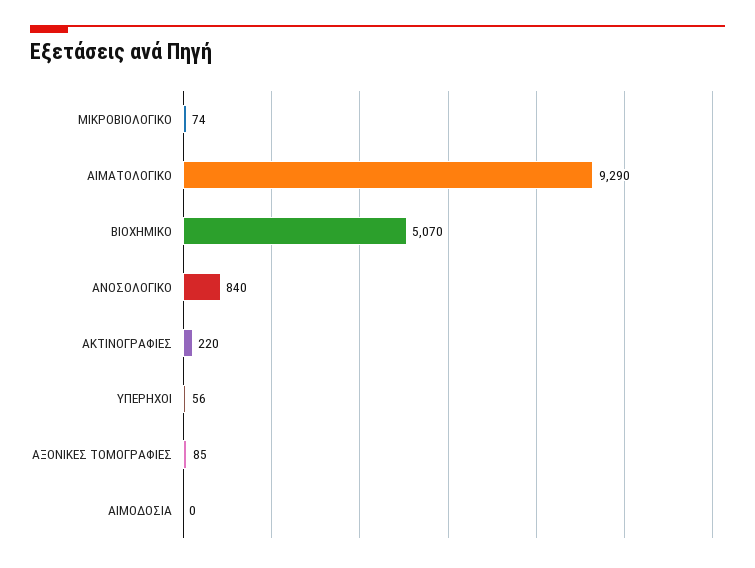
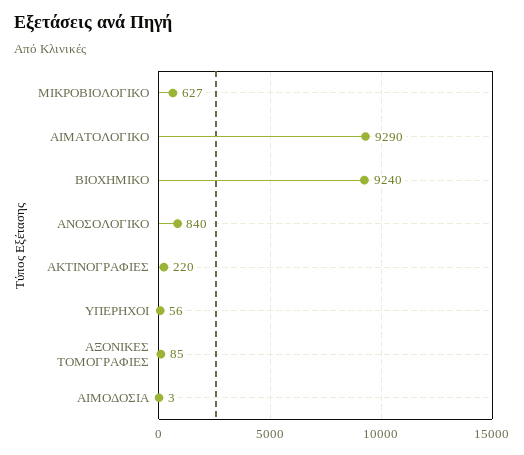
ΜΙΚΡΟΒΙΟΛΟΓΙΚΟ: 74 -> 627
ΒΙΟΧΗΜΙΚΟ: 5070 -> 9240
ΑΙΜΟΔΟΣΙΑ: 0 -> 3

